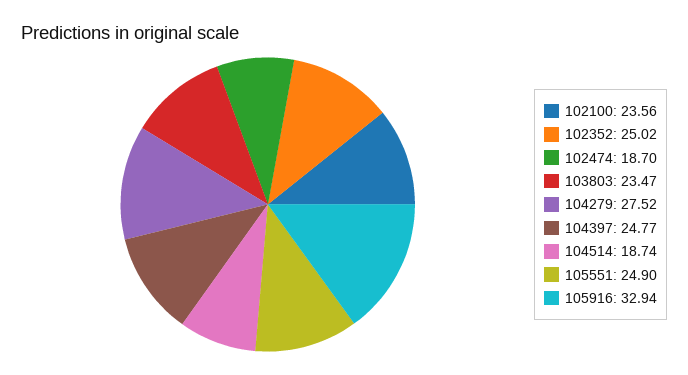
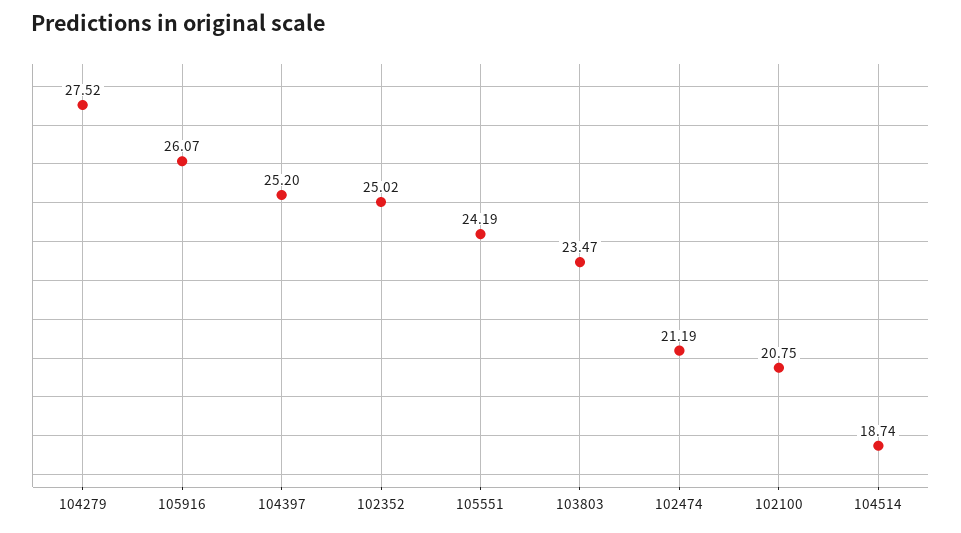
102100: 23.56 -> 20.75
102474: 18.7 -> 21.19
104397: 24.77 -> 25.2
105551: 24.9 -> 24.19
105916: 32.94 -> 26.07

